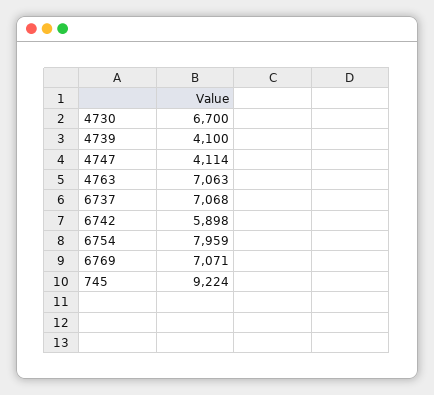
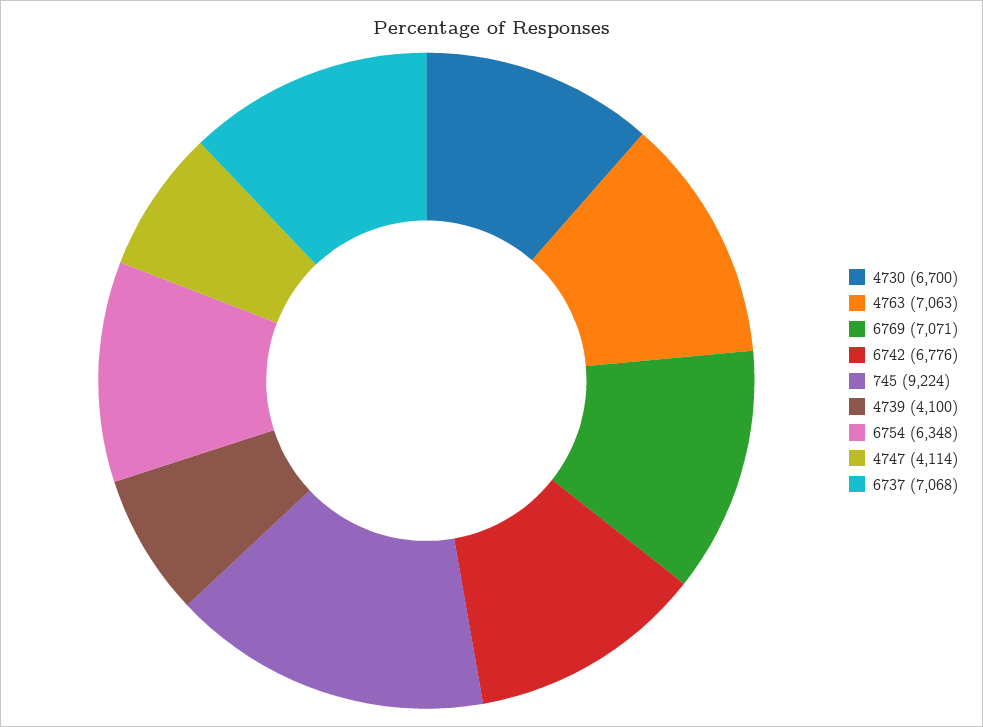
6742: 5898 -> 6776
6754: 7959 -> 6348

